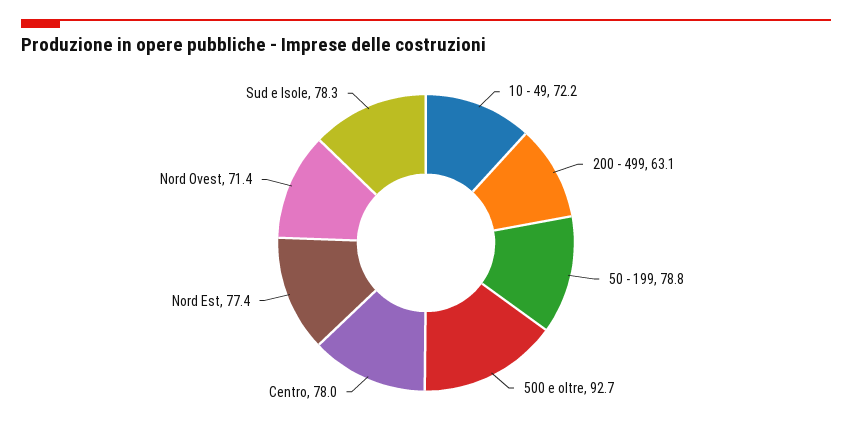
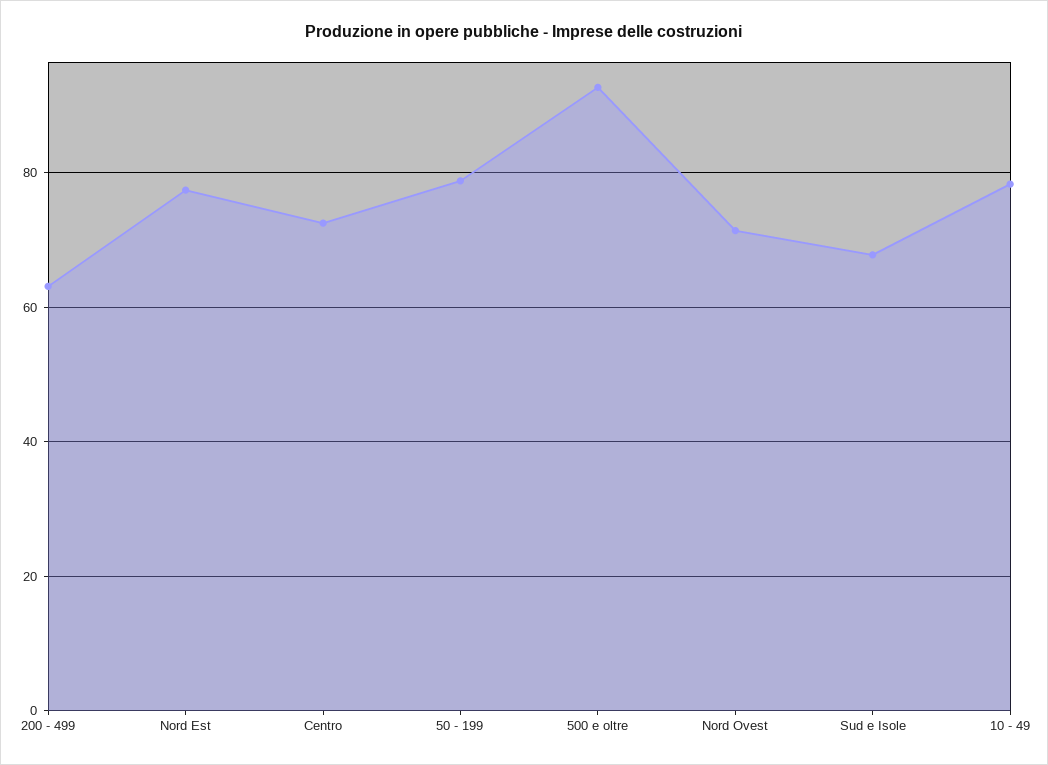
10 - 49: 72.2 -> 78
Centro: 78 -> 72
Sud e Isole: 78.3 -> 68

